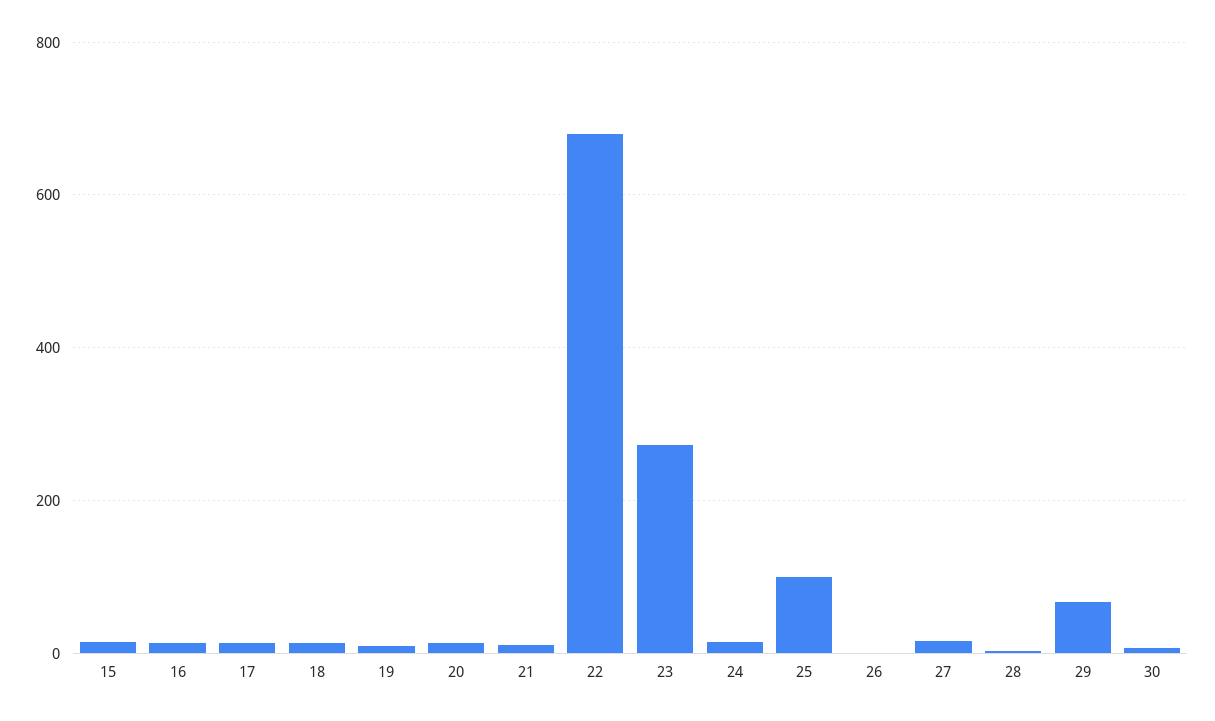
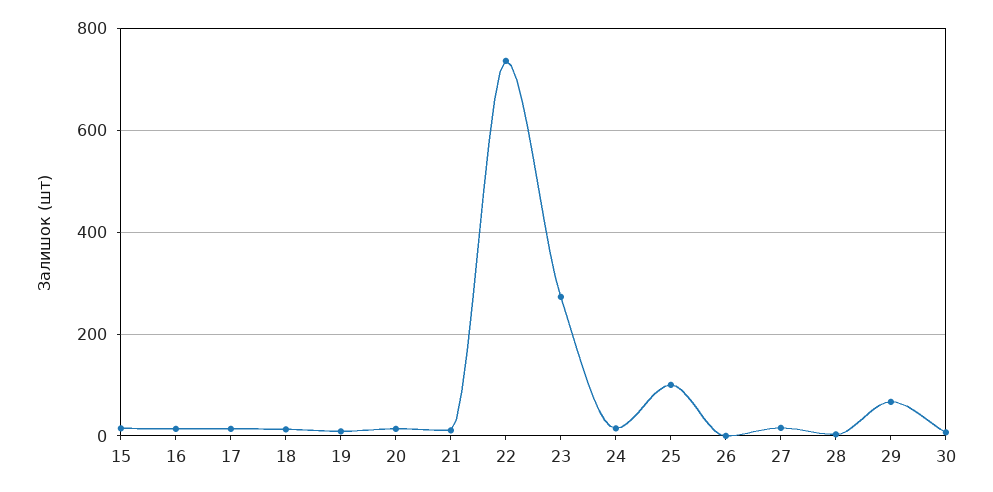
22: 680 -> 740

